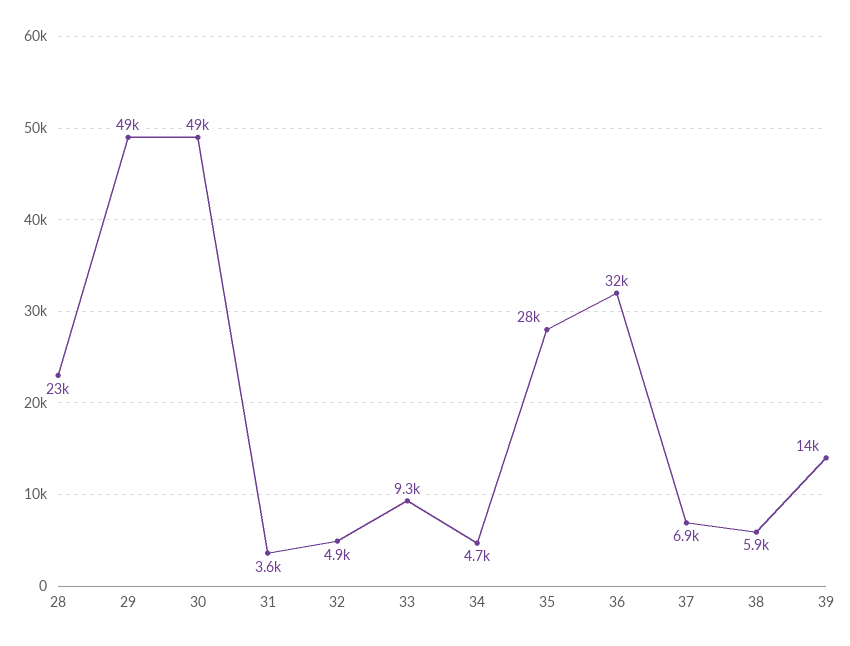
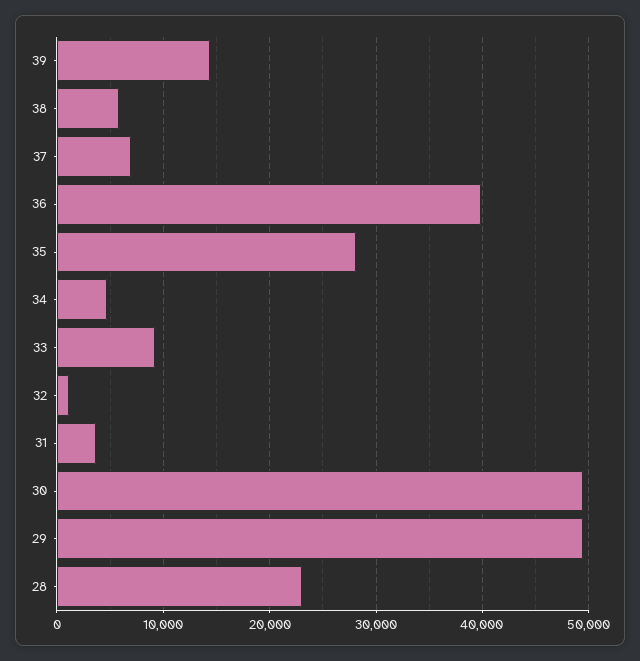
32: 4900 -> 1000
36: 32000 -> 40000

